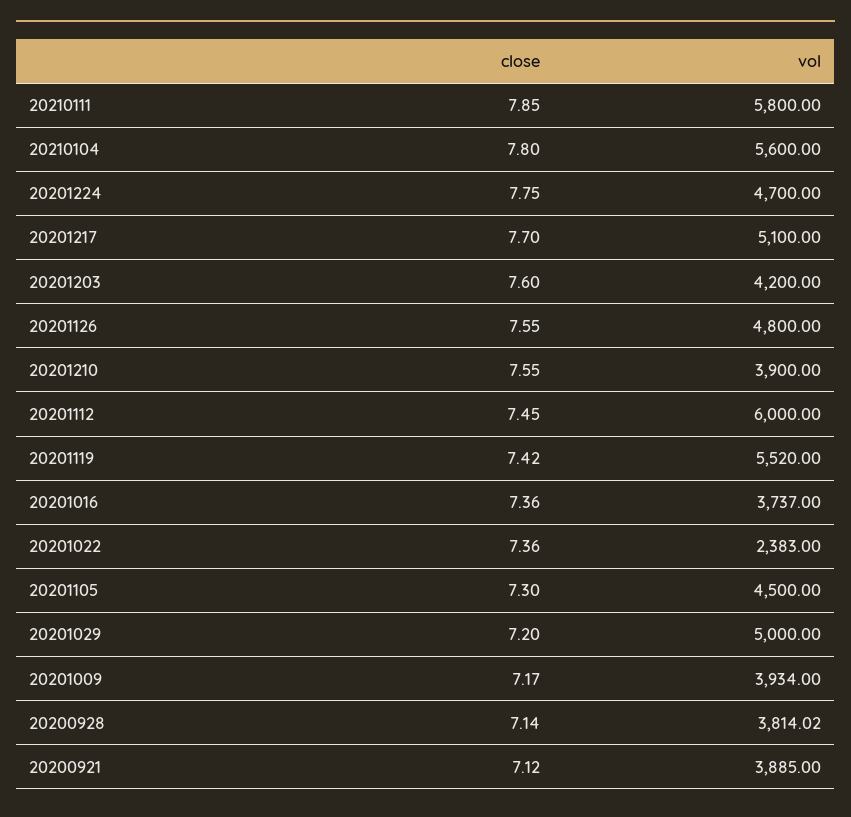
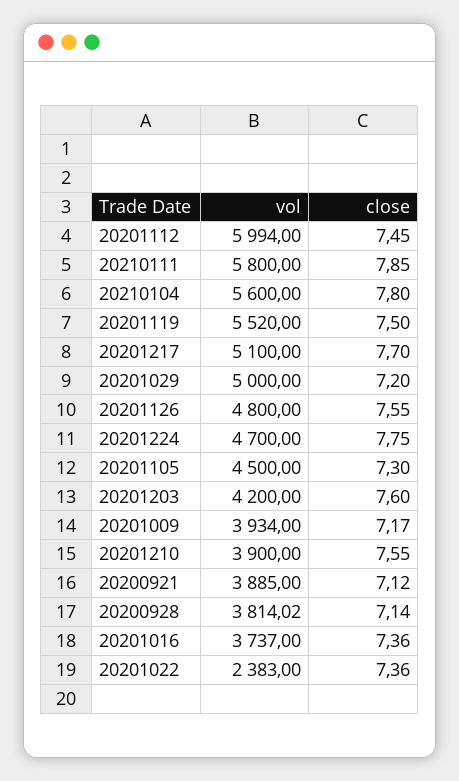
vol, 20201112: 6000 -> 5994
close, 20201119: 7.42 -> 7.5

